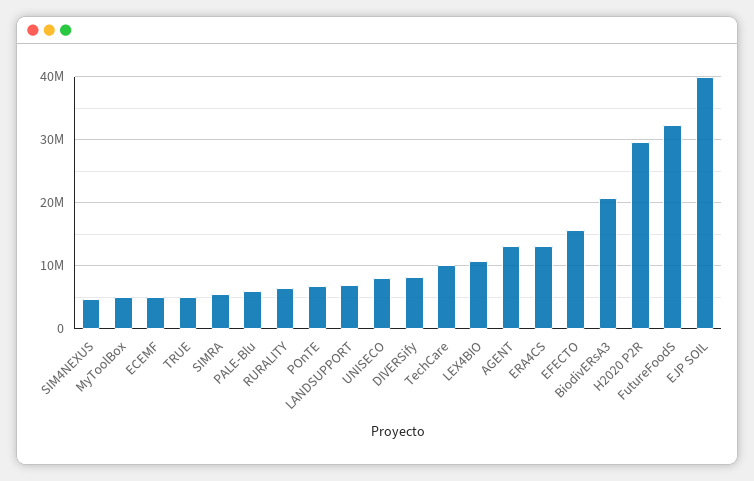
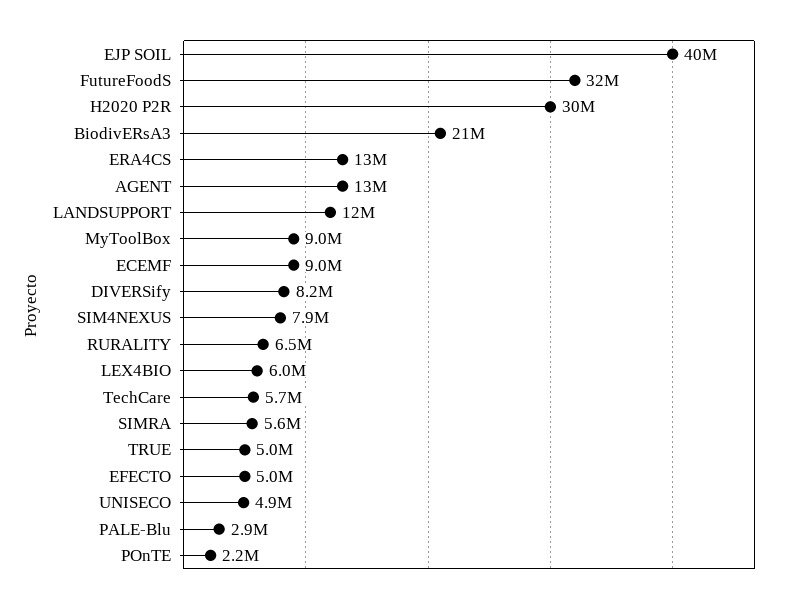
SIM4NEXUS: 5000000 -> 7900000
MyToolBox: 5000000 -> 9000000
ECEMF: 5000000 -> 9000000
PALE-Blu: 6000000 -> 2900000
POnTE: 7000000 -> 2200000
LANDSUPPORT: 7000000 -> 12000000
UNISECO: 8000000 -> 4900000
TechCare: 10000000 -> 5700000
LEX4BIO: 11000000 -> 6000000
EFECTO: 16000000 -> 5000000

